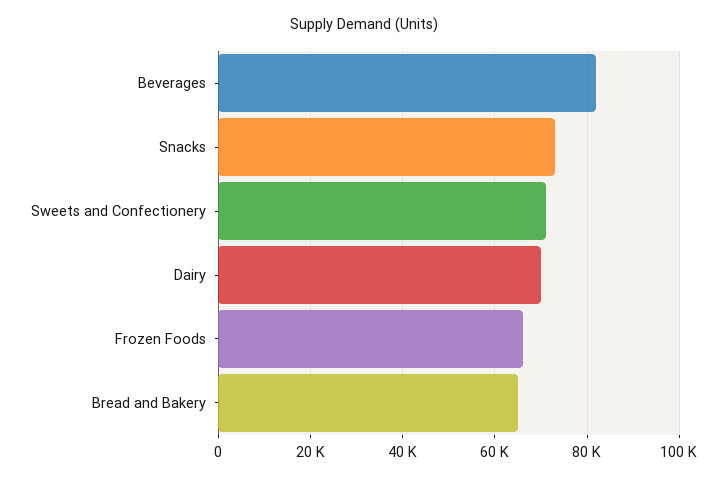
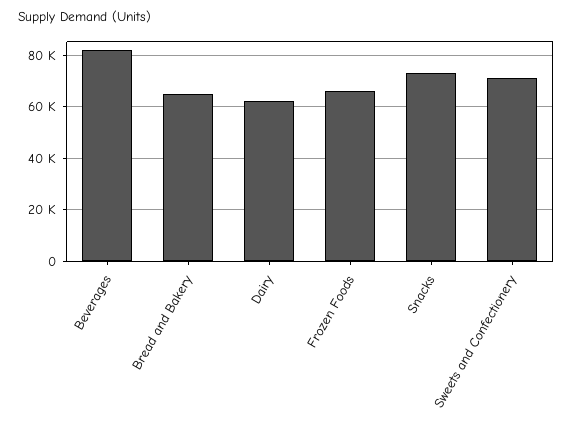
Dairy: 70000 -> 62500

